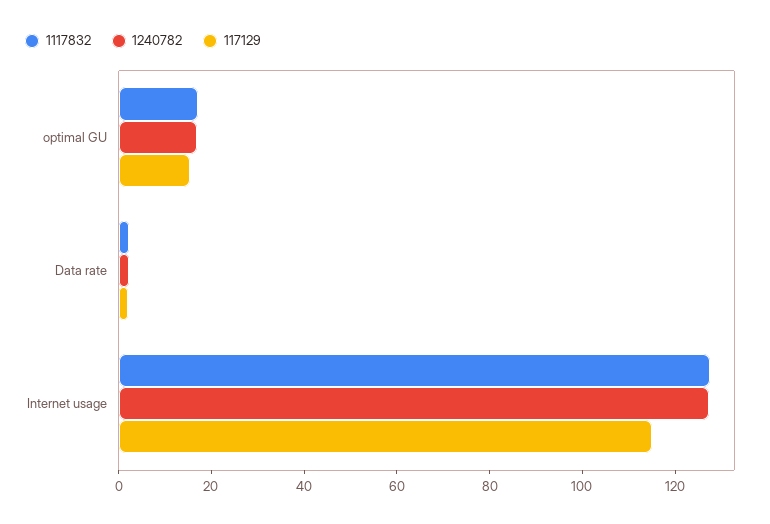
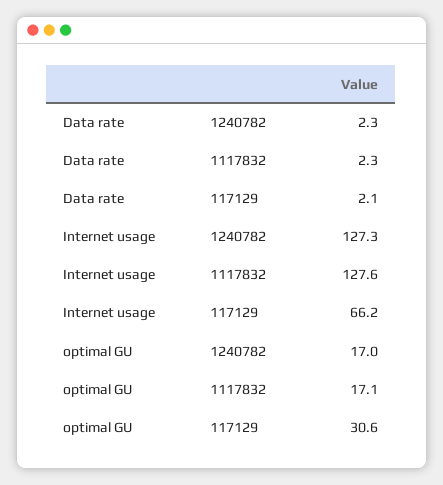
117129, optimal GU: 15 -> 30.6
117129, Internet usage: 115 -> 66.2

